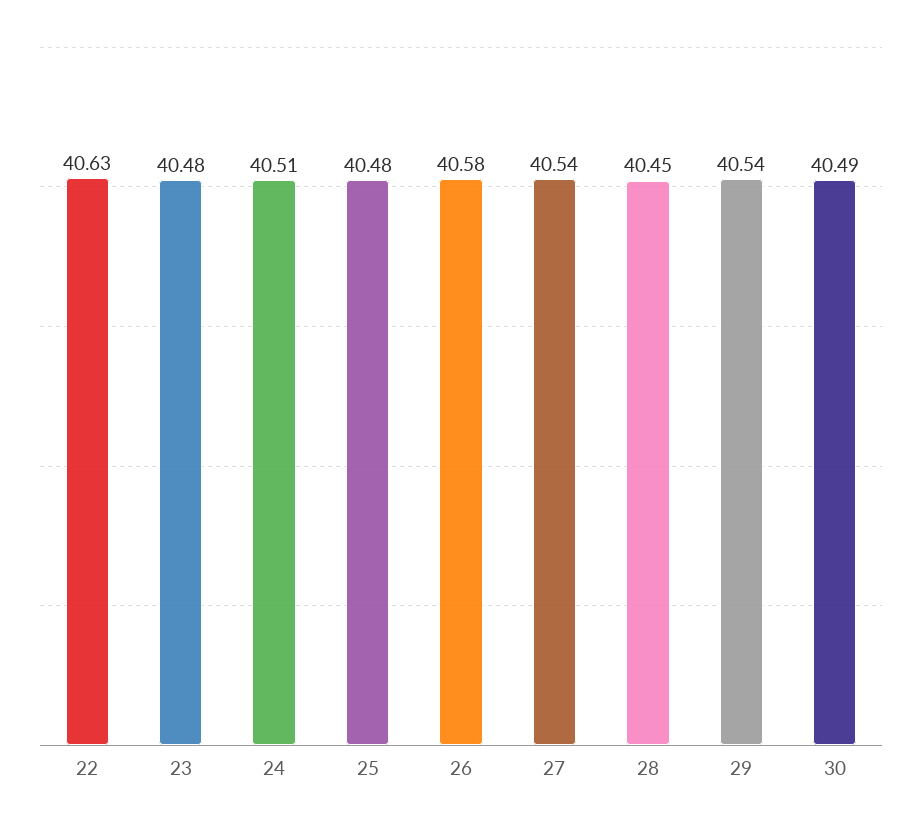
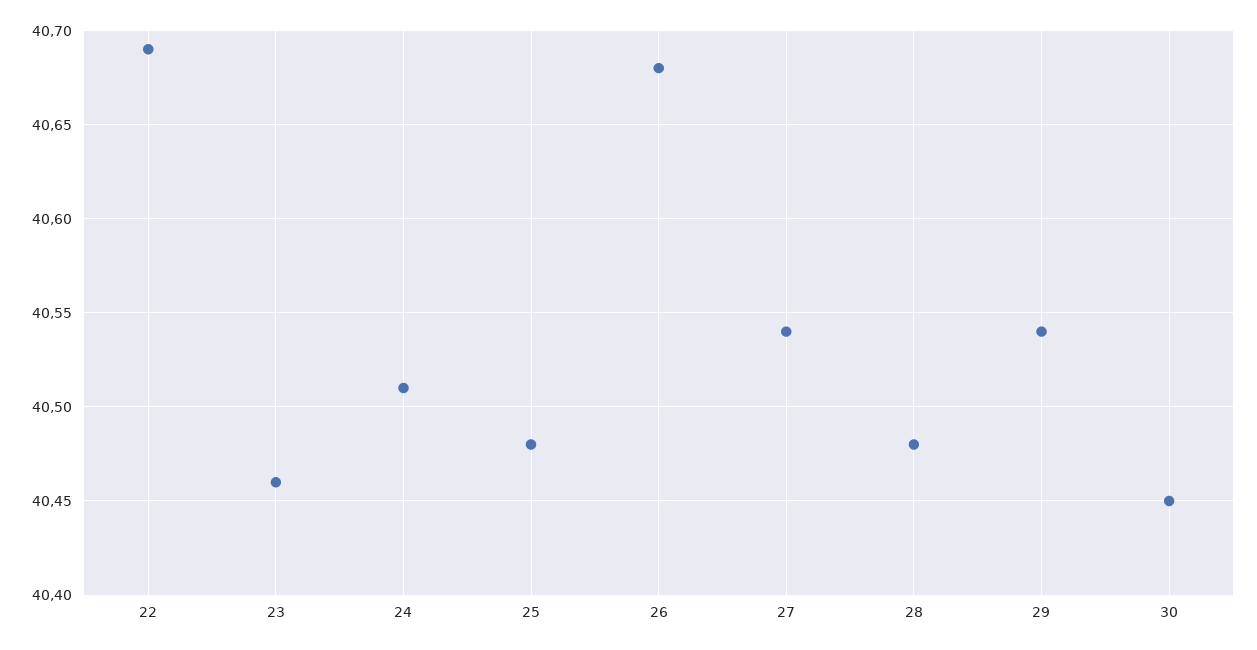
22: 40.63 -> 40.69
23: 40.48 -> 40.46
26: 40.58 -> 40.68
28: 40.45 -> 40.48
30: 40.49 -> 40.45

